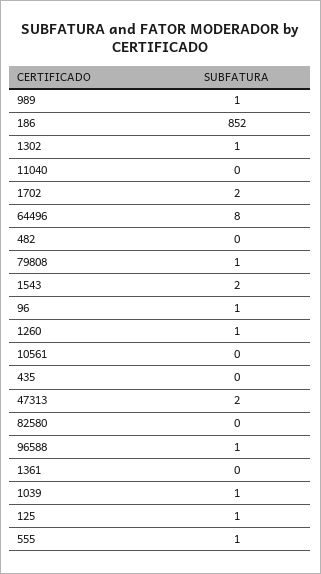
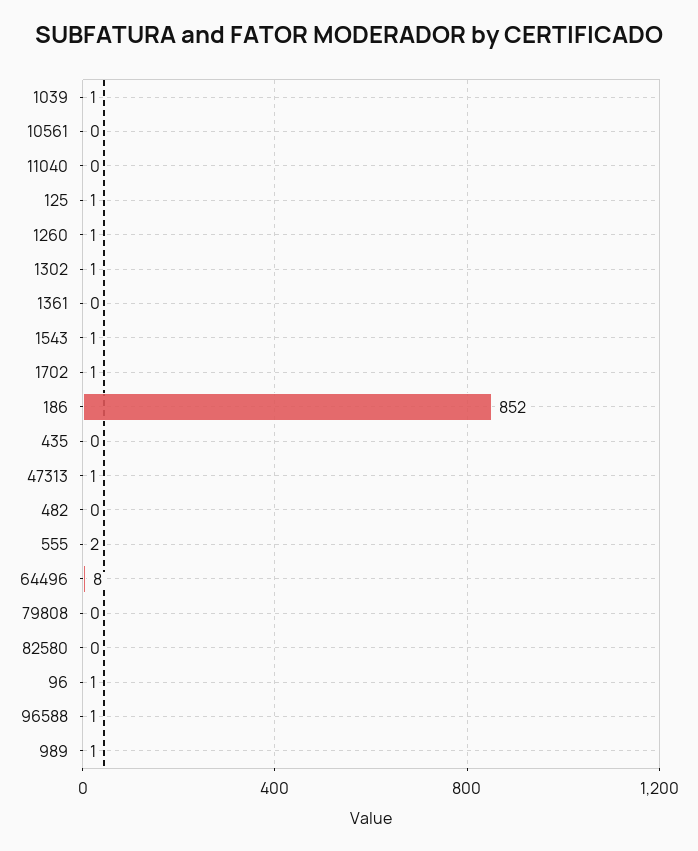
1702: 2 -> 1
79808: 1 -> 0
1543: 2 -> 1
47313: 2 -> 1
555: 1 -> 2

